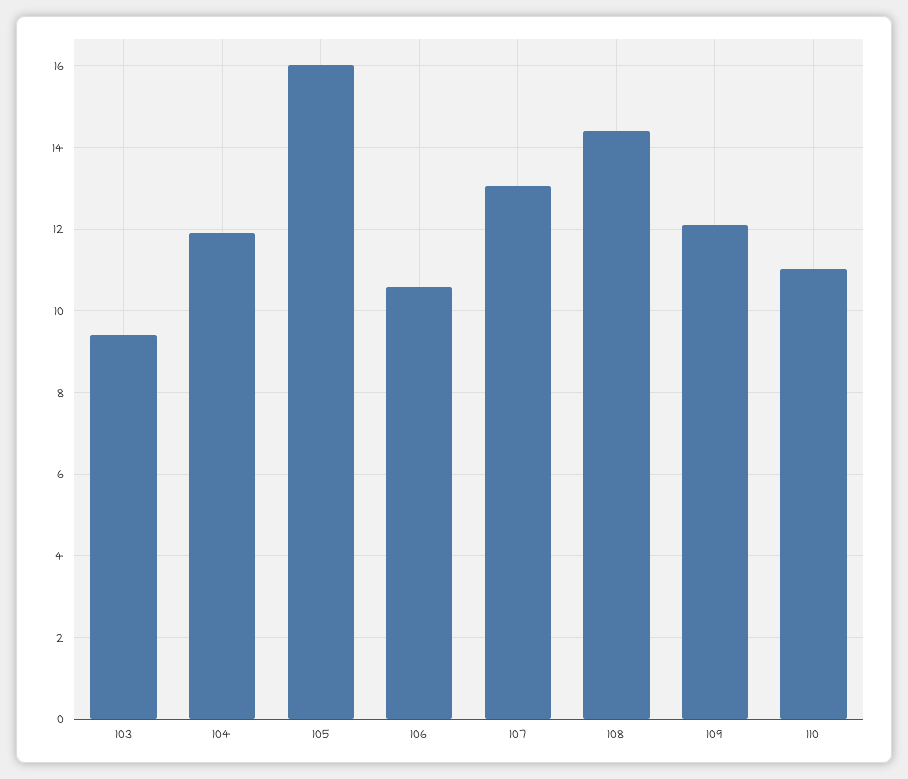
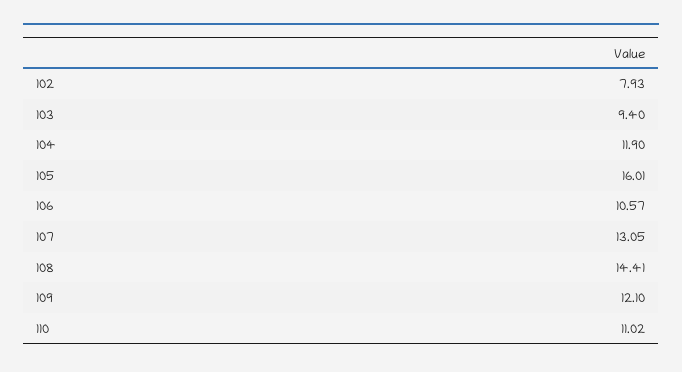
102: none -> 7.93

